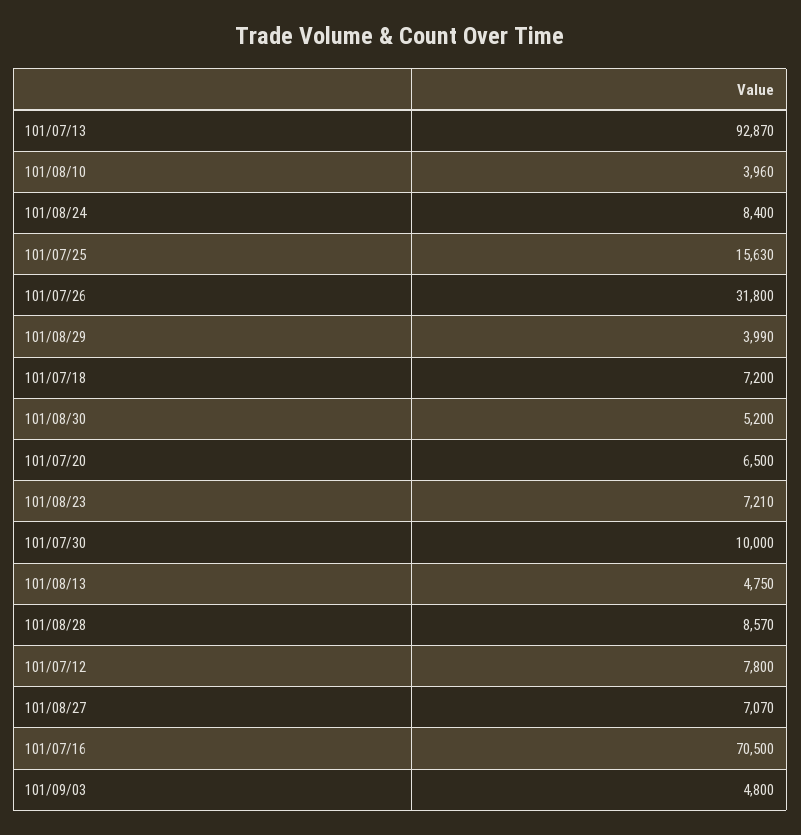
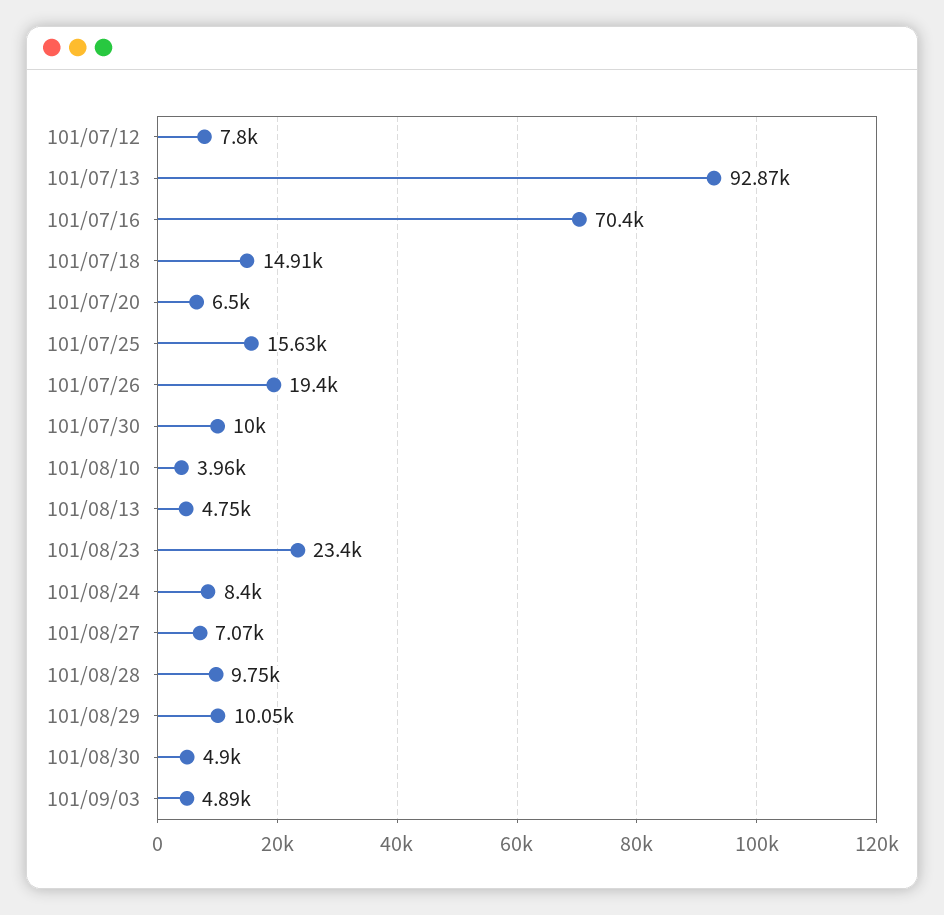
101/07/26: 31800 -> 19400
101/08/29: 3990 -> 10050
101/07/18: 7200 -> 14910
101/08/30: 5200 -> 4900
101/08/23: 7210 -> 23400
101/08/28: 8570 -> 9750
101/07/16: 70500 -> 70400
101/09/03: 4800 -> 4890

